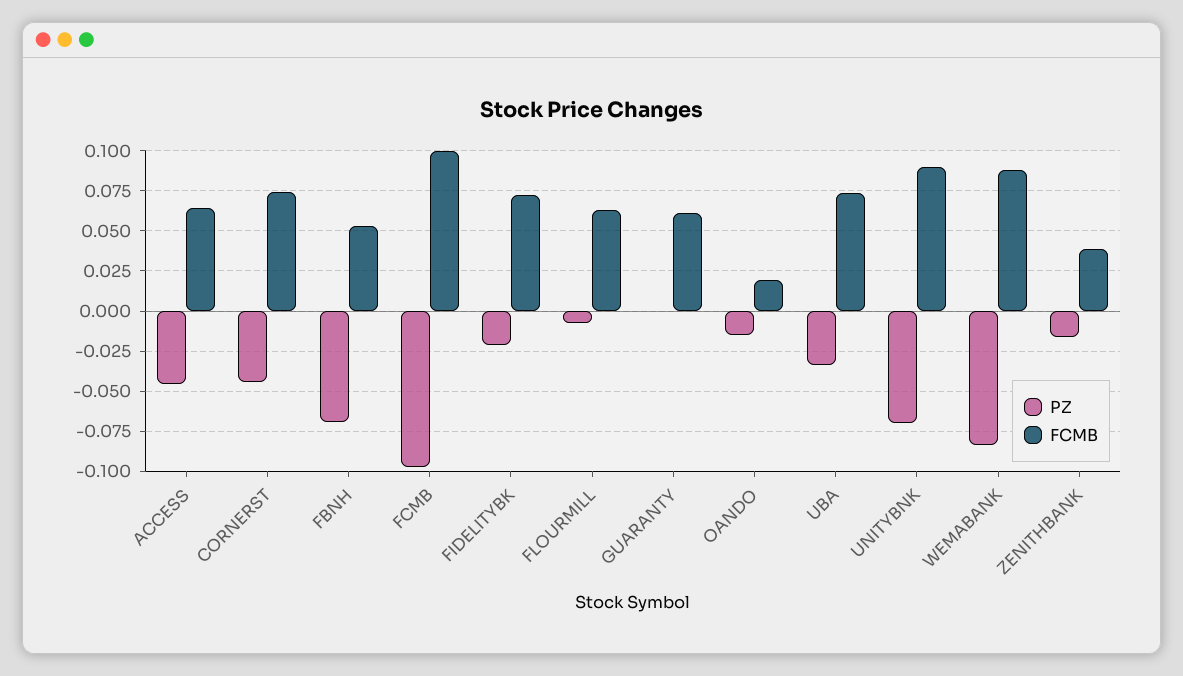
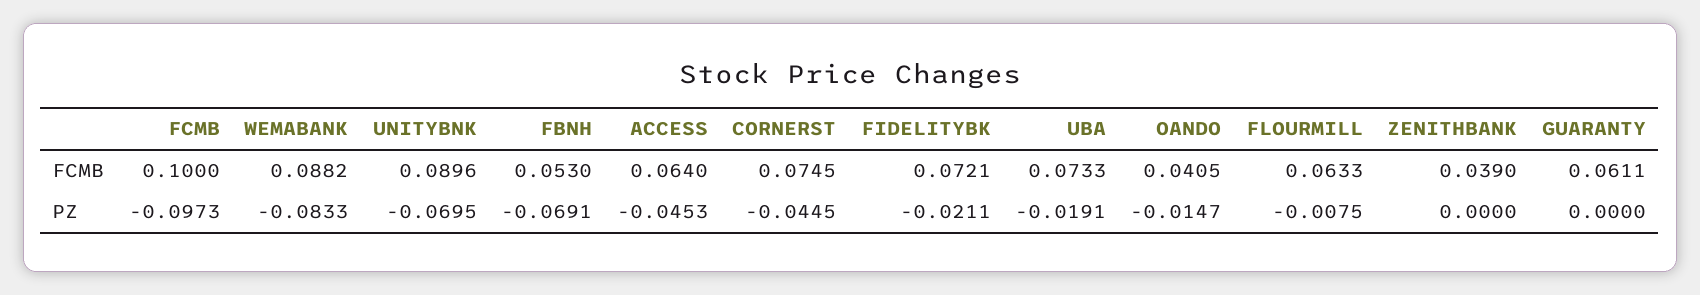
FCMB, OANDO: 0.02 -> 0.0405
PZ, UBA: -0.035 -> -0.0191
PZ, ZENITHBANK: -0.015 -> 0

